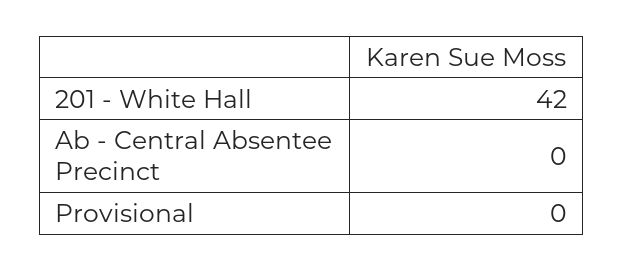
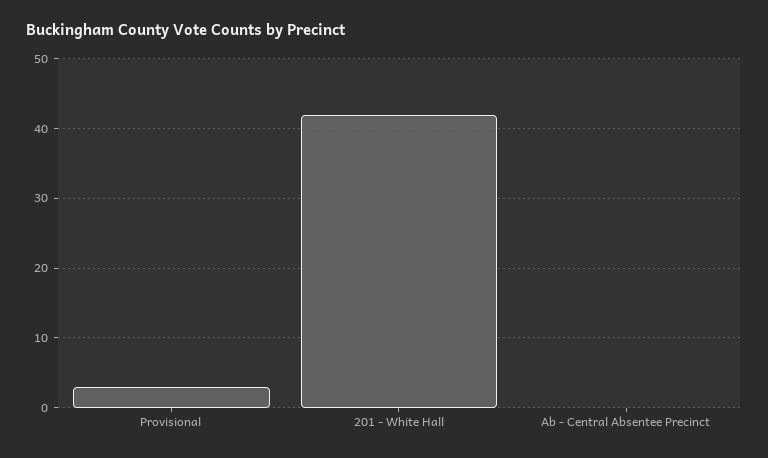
Provisional: 0 -> 3

